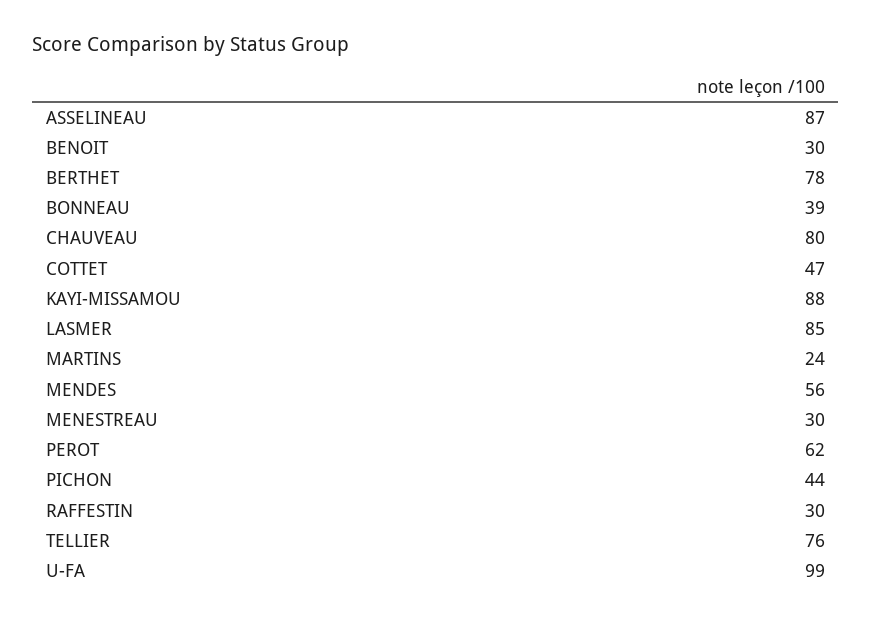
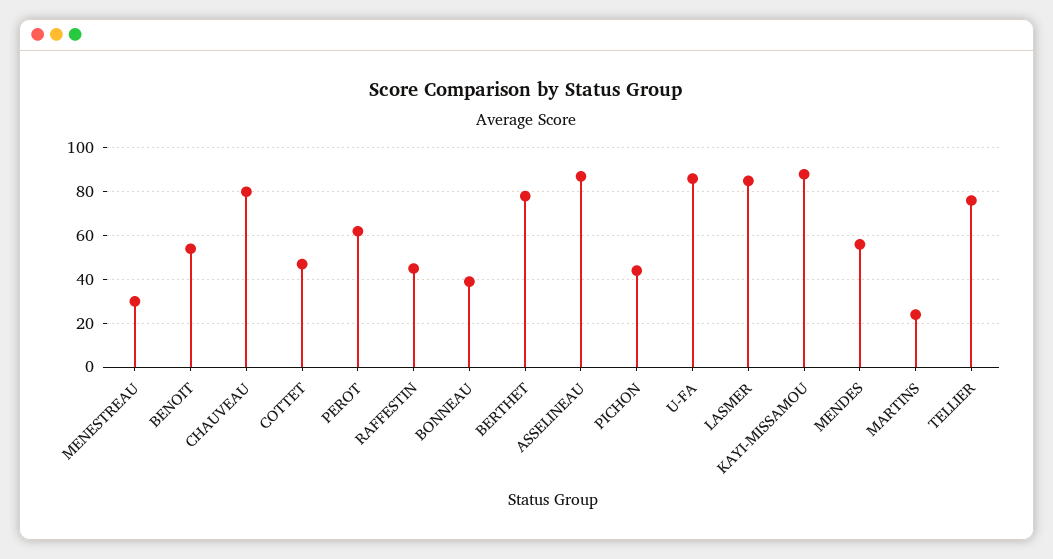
BENOIT: 30 -> 55
RAFFESTIN: 30 -> 45
U-FA: 99 -> 85

